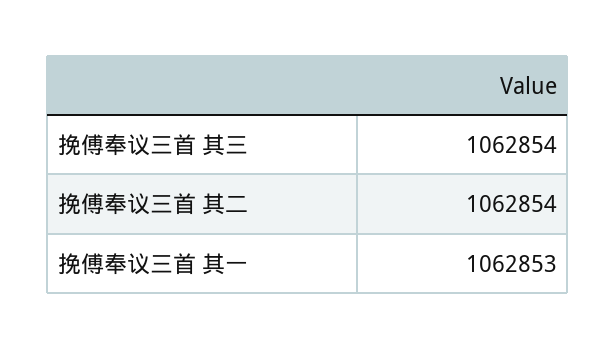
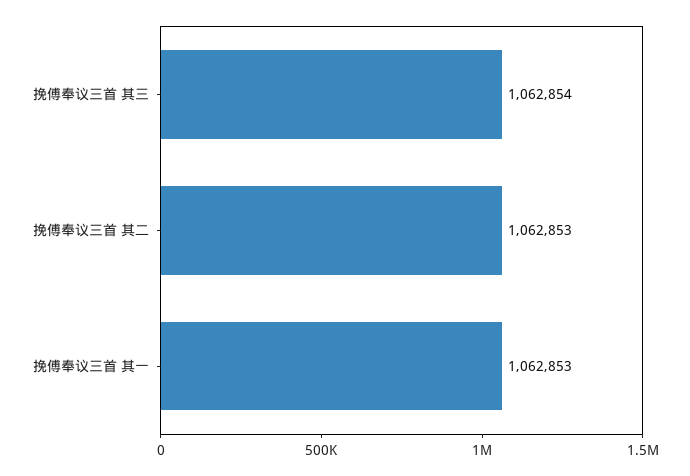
挽傅奉议三首 其二: 1062854 -> 1062853

